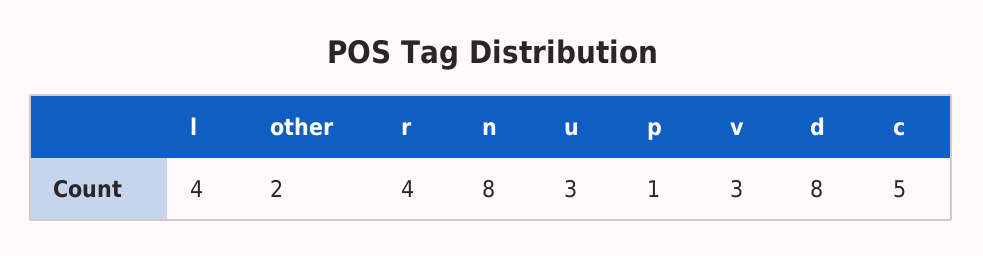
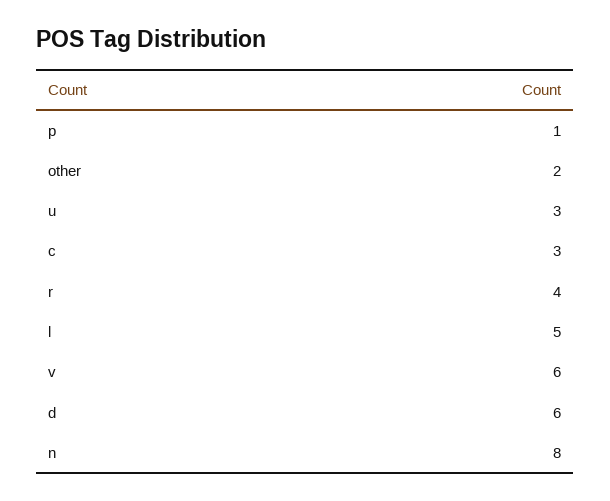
l: 4 -> 5
v: 3 -> 6
d: 8 -> 6
c: 5 -> 3

